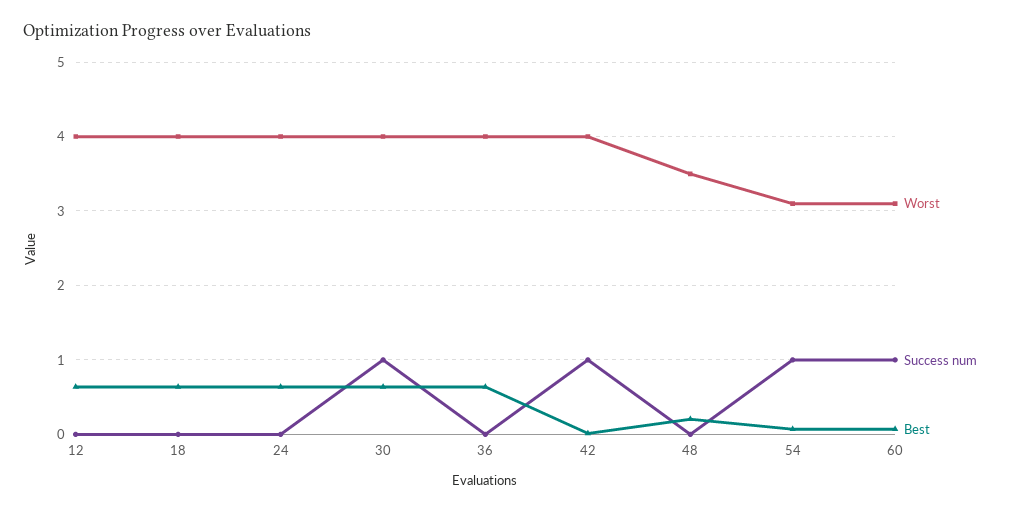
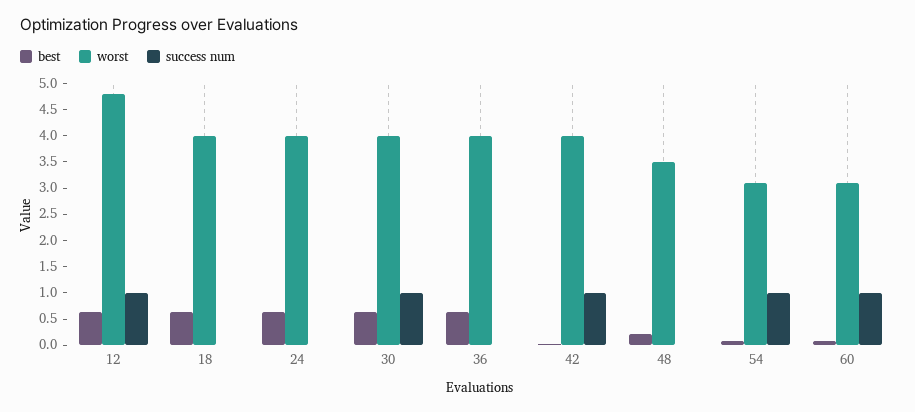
Worst, 12: 4 -> 4.75
Success num, 12: 0 -> 1

